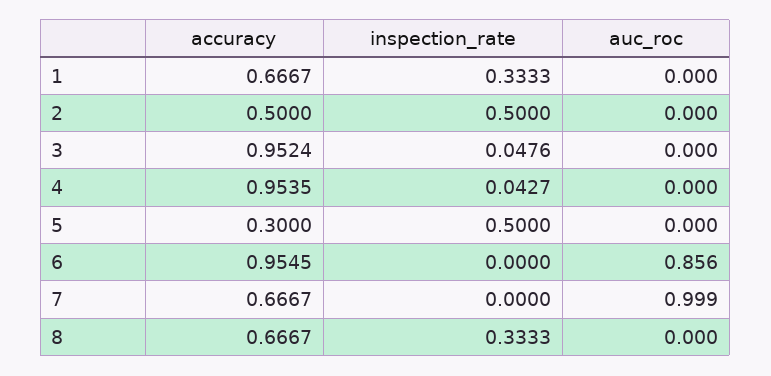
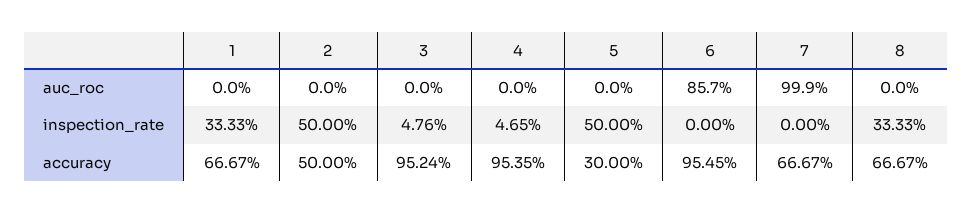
inspection_rate, 4: 0.0427 -> 0.0465
auc_roc, 6: 0.856 -> 0.857

